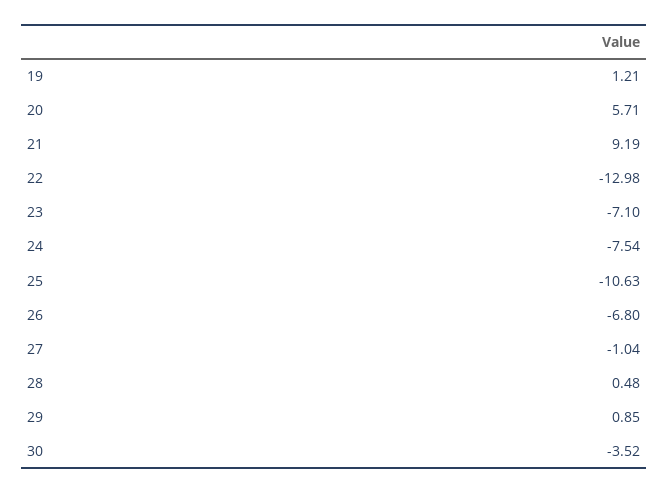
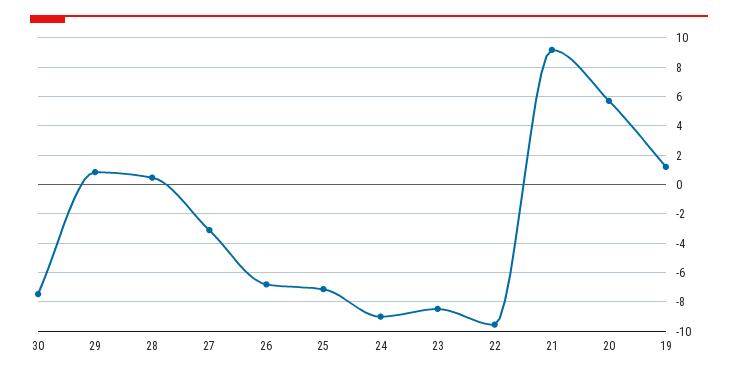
22: -12.98 -> -9.5
23: -7.1 -> -8.5
24: -7.54 -> -9
25: -10.63 -> -7
27: -1.04 -> -3
30: -3.52 -> -7.5

